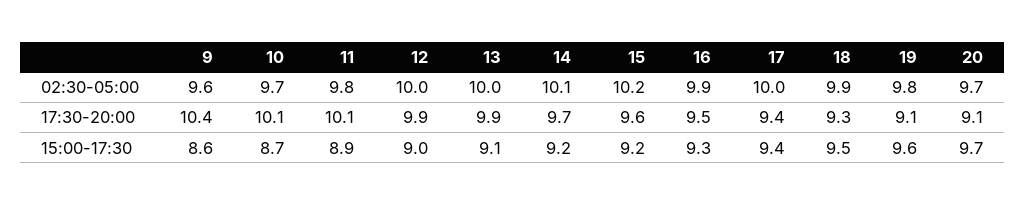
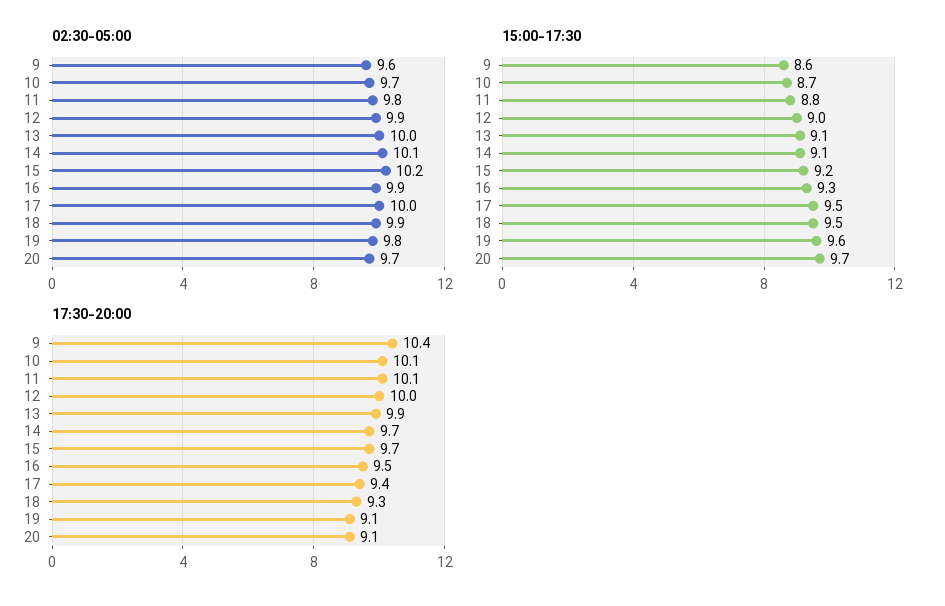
02:30-05:00, 12: 10 -> 9.9
17:30-20:00, 12: 9.9 -> 10
17:30-20:00, 15: 9.6 -> 9.7
15:00-17:30, 11: 8.9 -> 8.8
15:00-17:30, 14: 9.2 -> 9.1
15:00-17:30, 17: 9.4 -> 9.5

